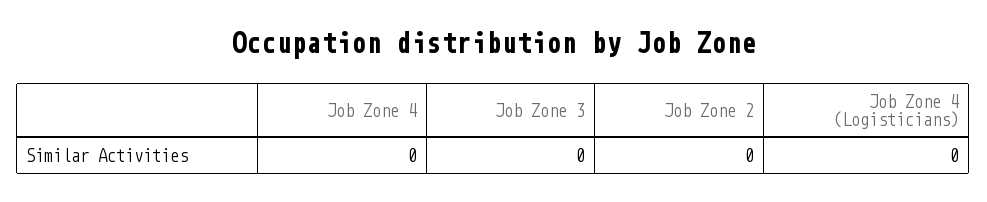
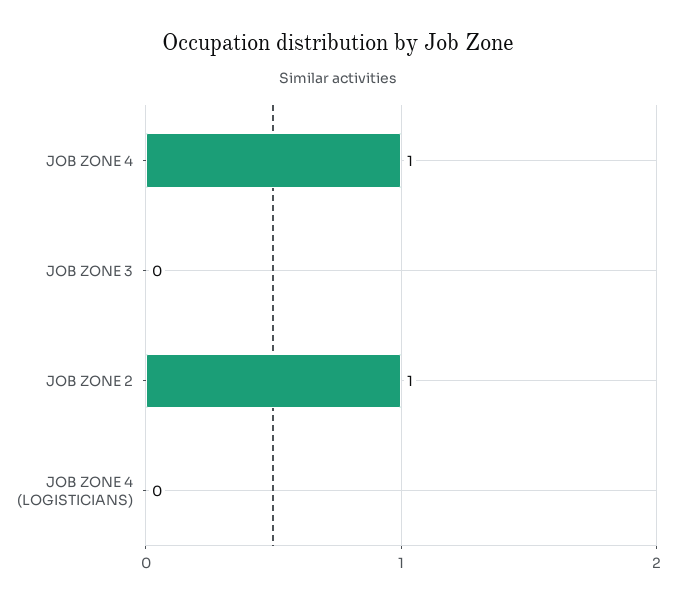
Job Zone 4: 0 -> 1
Job Zone 2: 0 -> 1

